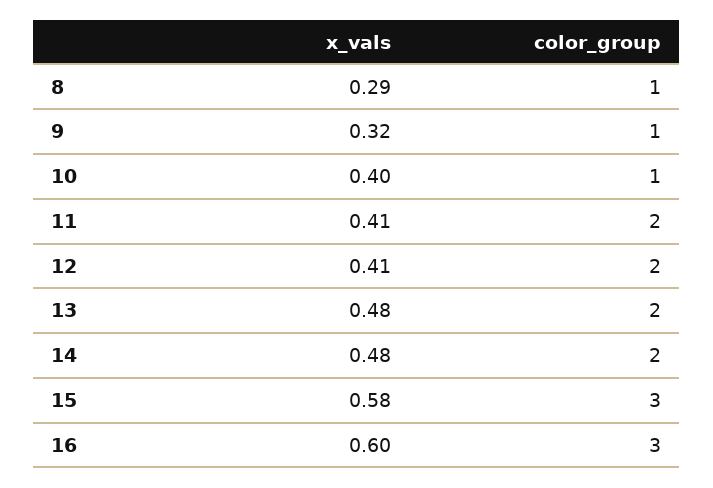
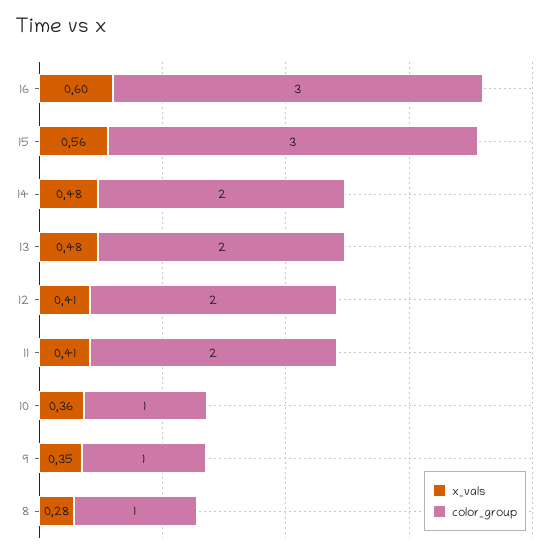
x_vals, 8: 0.29 -> 0.28
x_vals, 9: 0.32 -> 0.35
x_vals, 10: 0.4 -> 0.36
x_vals, 15: 0.58 -> 0.56

